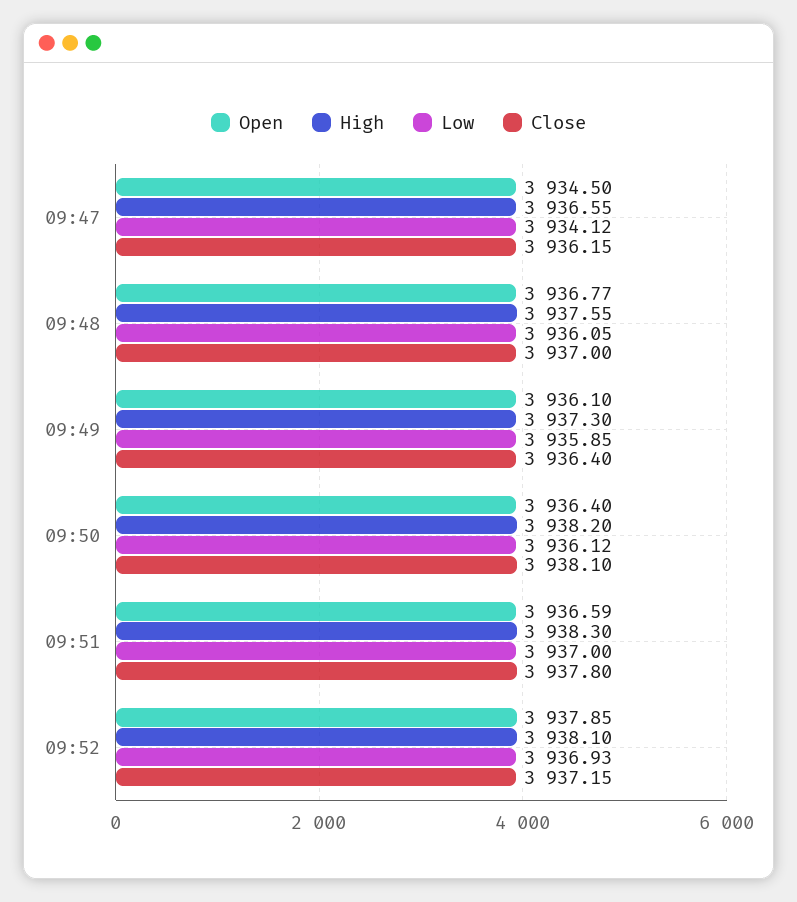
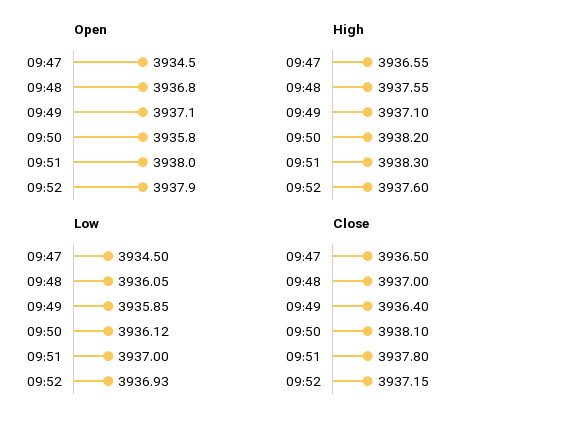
Low, 09:47: 3934.12 -> 3934.5
Close, 09:47: 3936.15 -> 3936.5
Open, 09:49: 3936.1 -> 3937.1
High, 09:49: 3937.3 -> 3937.1
Open, 09:50: 3936.4 -> 3935.8
Open, 09:51: 3936.59 -> 3938
High, 09:52: 3938.1 -> 3937.6

